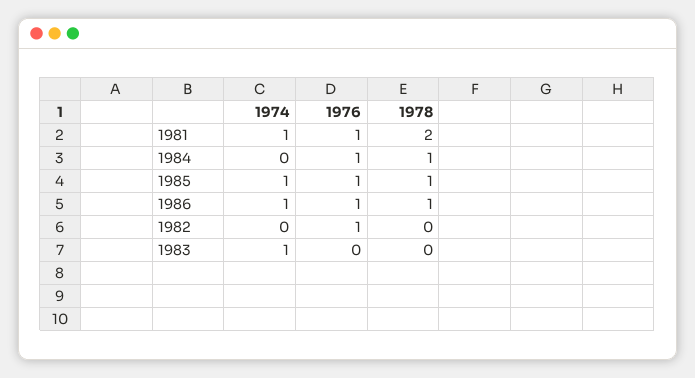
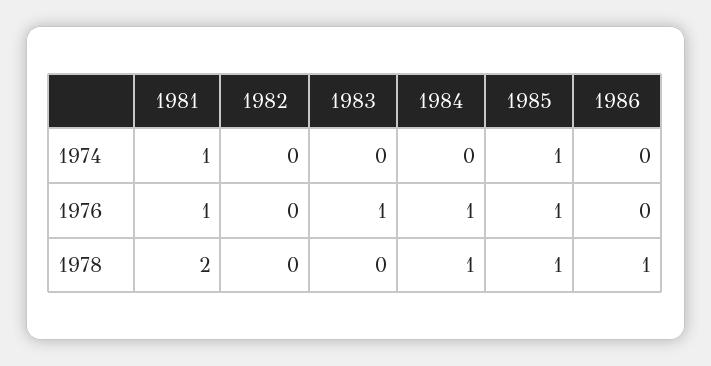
1974, 1986: 1 -> 0
1976, 1986: 1 -> 0
1976, 1982: 1 -> 0
1974, 1983: 1 -> 0
1976, 1983: 0 -> 1

